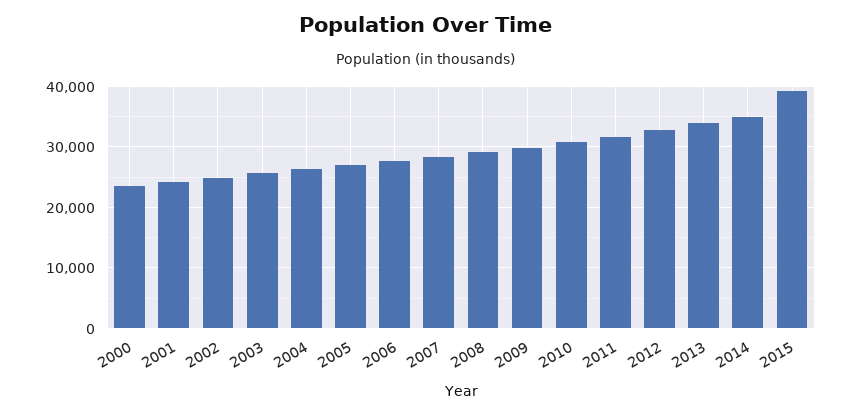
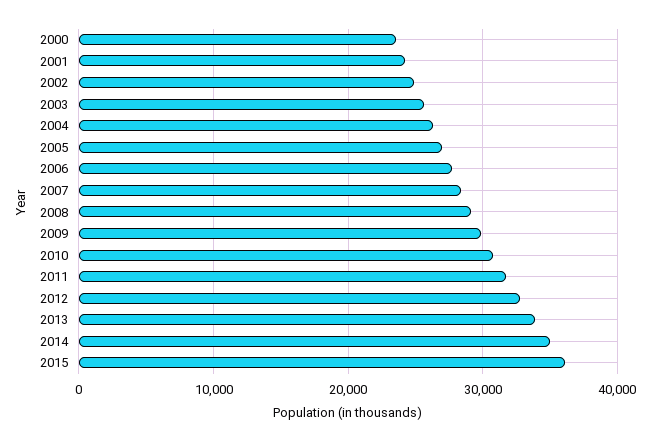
2015: 39000 -> 36000

